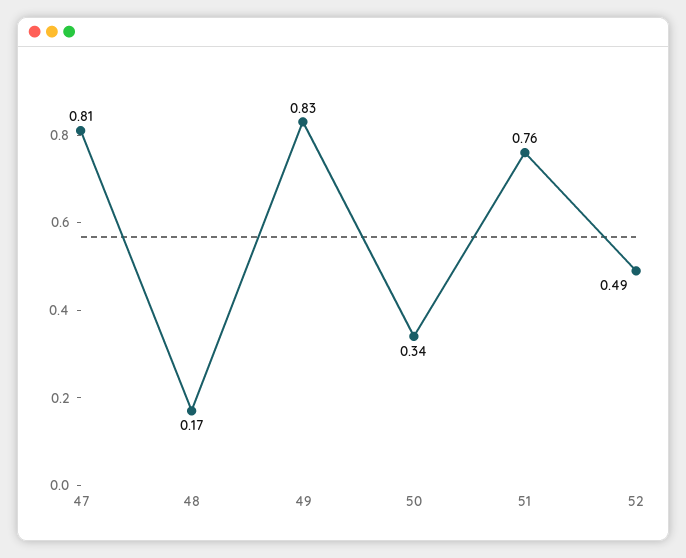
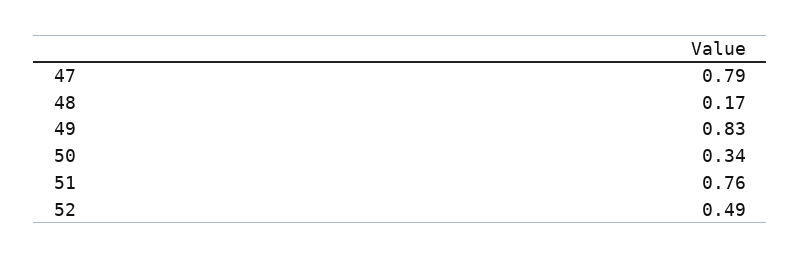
47: 0.81 -> 0.79

